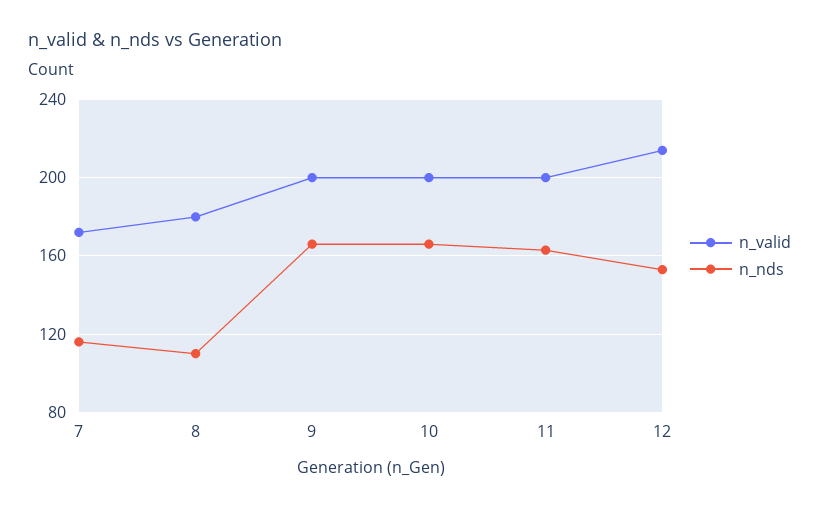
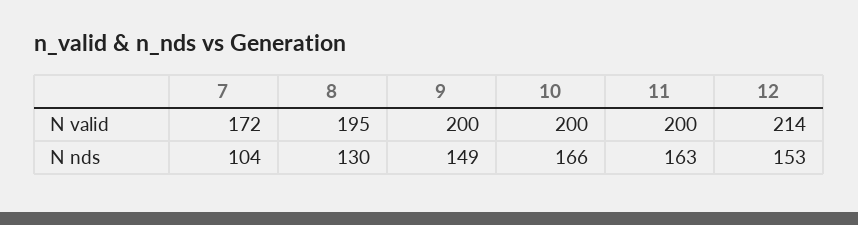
n_nds, 7: 115 -> 104
n_valid, 8: 180 -> 195
n_nds, 8: 110 -> 130
n_nds, 9: 165 -> 149

